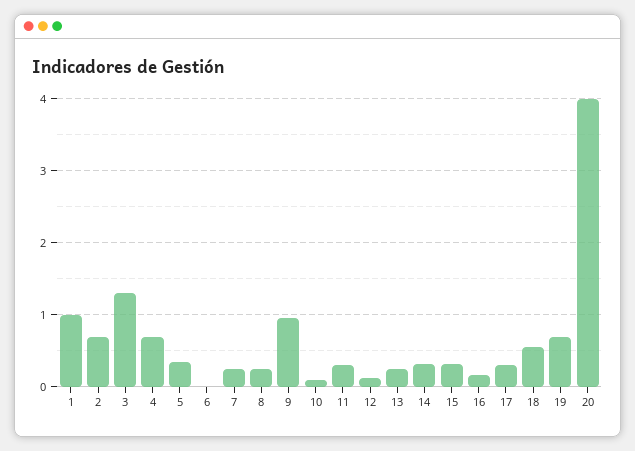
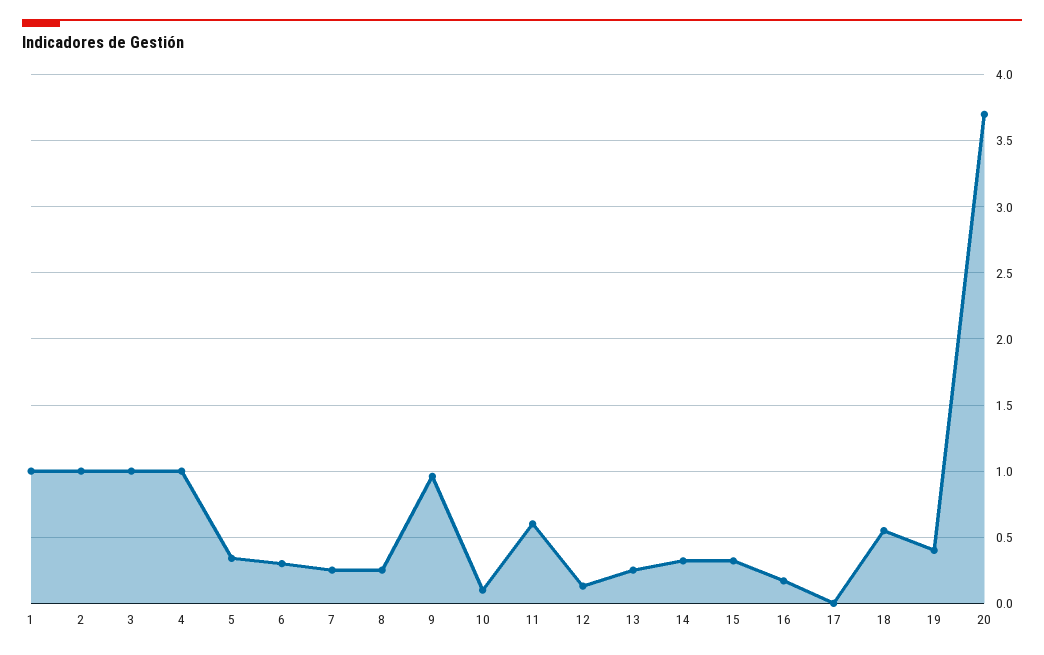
2: 0.7 -> 1
3: 1.3 -> 1
4: 0.7 -> 1
6: 0 -> 0.3
11: 0.3 -> 0.6
17: 0.3 -> 0
19: 0.7 -> 0.4
20: 4 -> 3.7

